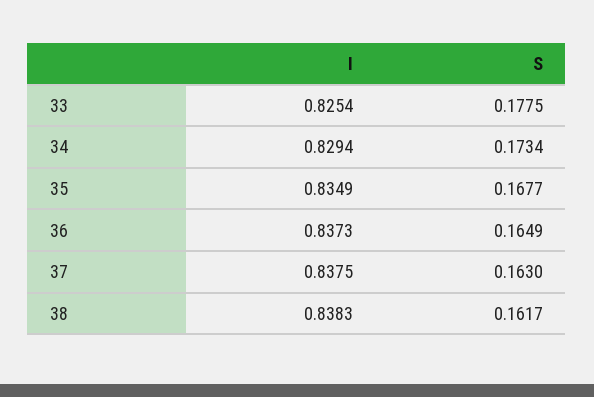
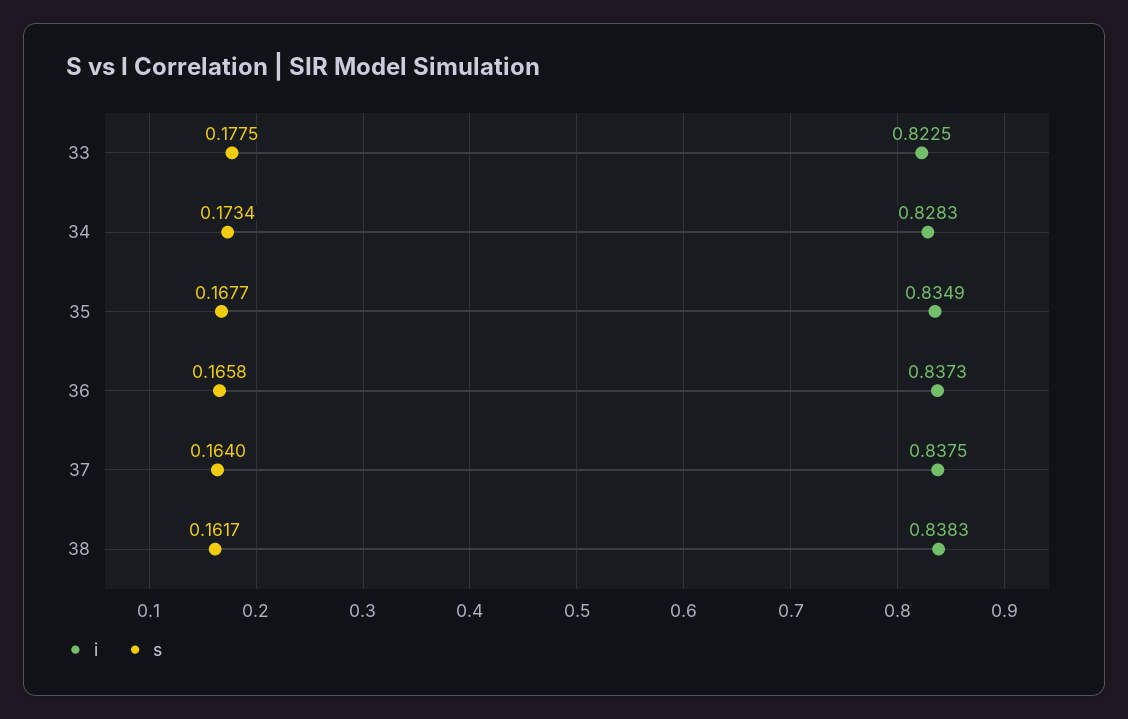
I, 33: 0.8254 -> 0.8225
I, 34: 0.8294 -> 0.8283
S, 36: 0.1649 -> 0.1658
S, 37: 0.163 -> 0.164

